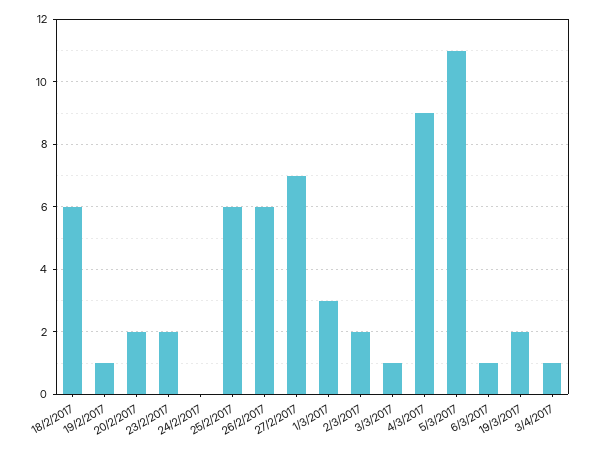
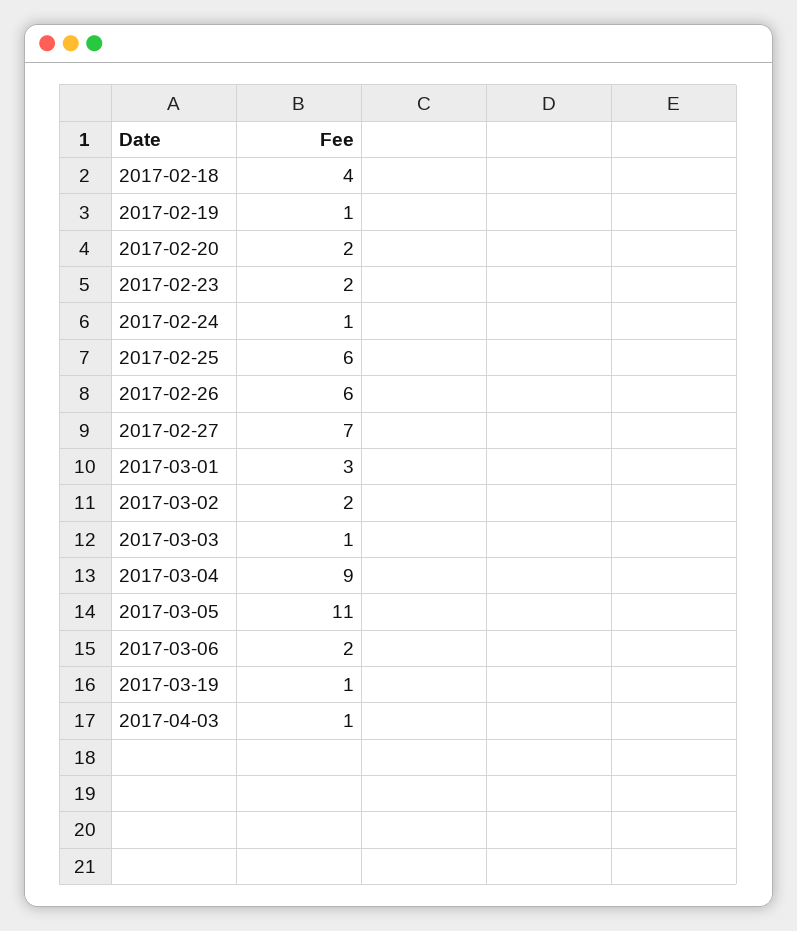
18/2/2017: 6 -> 4
24/2/2017: 0 -> 1
6/3/2017: 1 -> 2
19/3/2017: 2 -> 1

